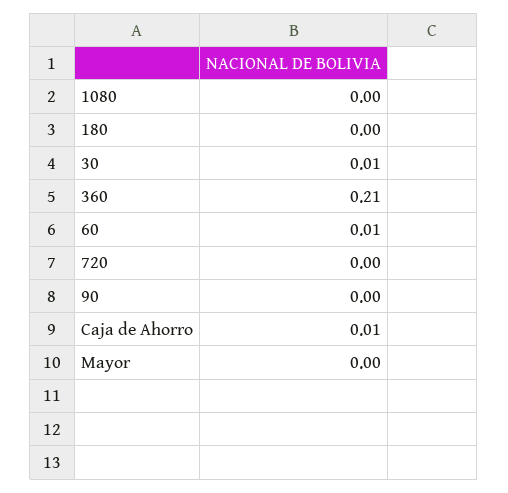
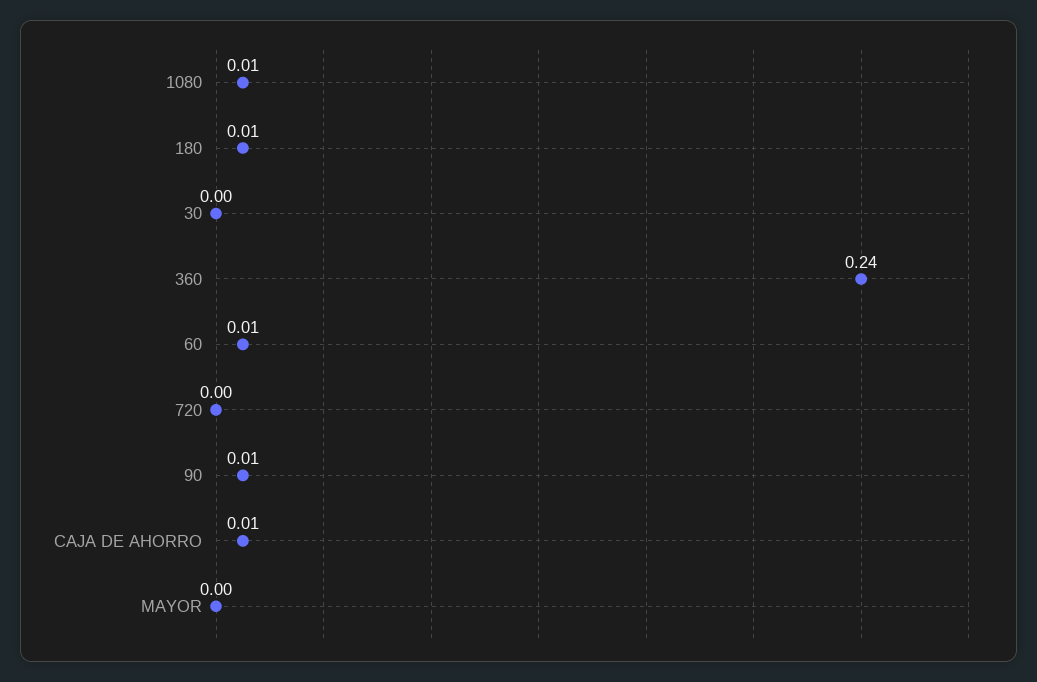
1080: 0 -> 0.01
180: 0 -> 0.01
30: 0.01 -> 0
360: 0.21 -> 0.24
90: 0 -> 0.01

